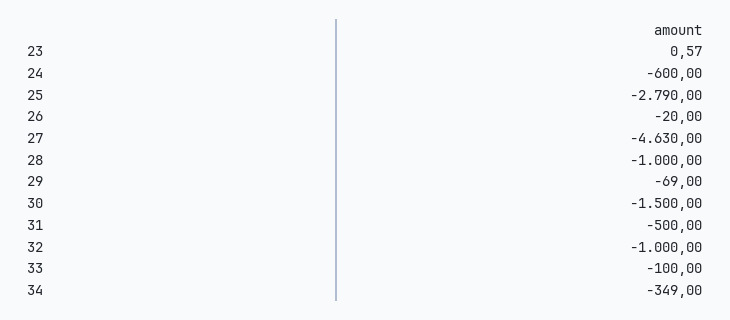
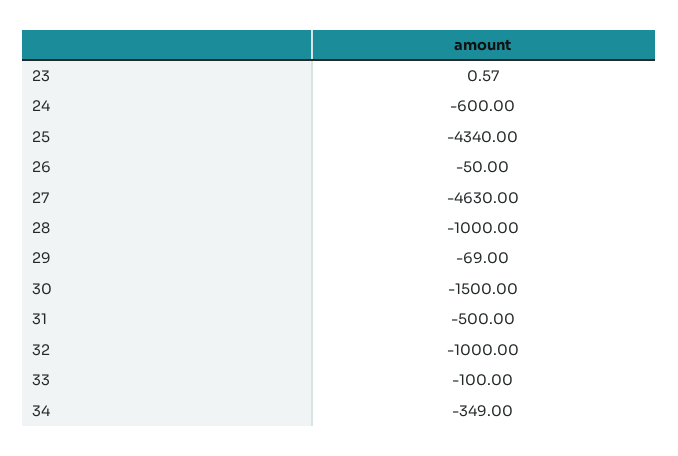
25: -2790 -> -4340
26: -20 -> -50

